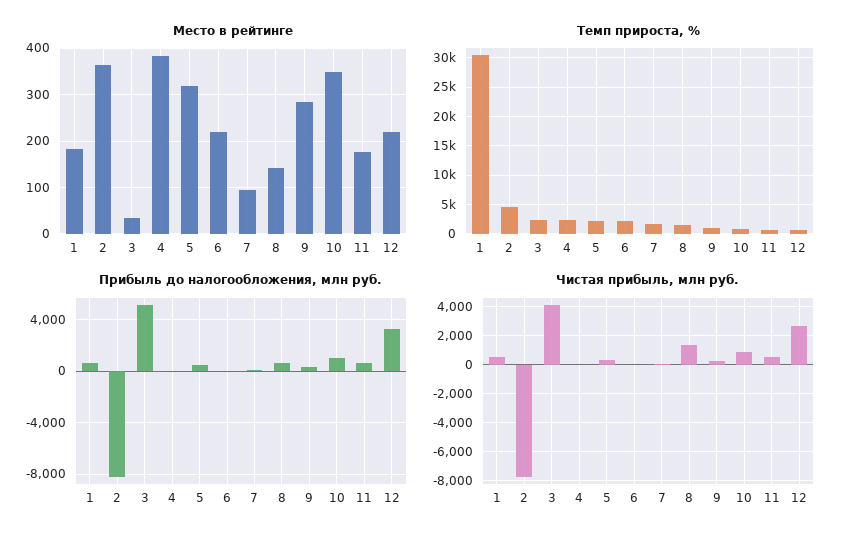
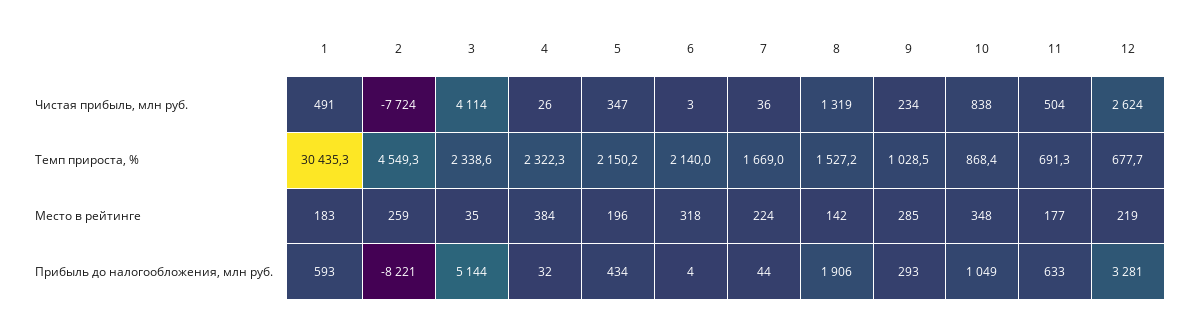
Место в рейтинге, 2: 360 -> 259
Место в рейтинге, 5: 320 -> 196
Место в рейтинге, 6: 220 -> 318
Место в рейтинге, 7: 100 -> 224
Прибыль до налогообложения, млн руб., 8: 500 -> 1906

